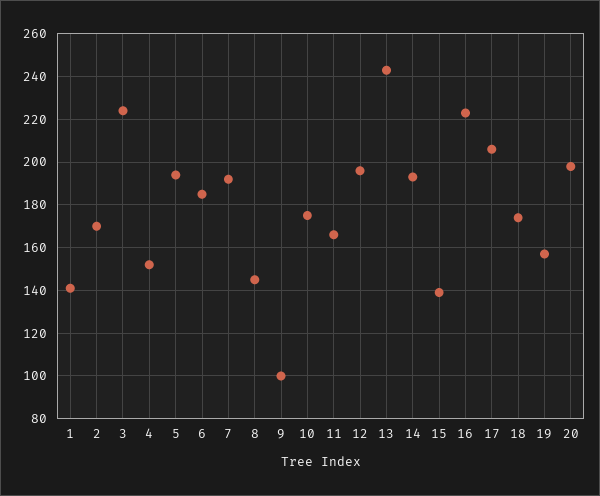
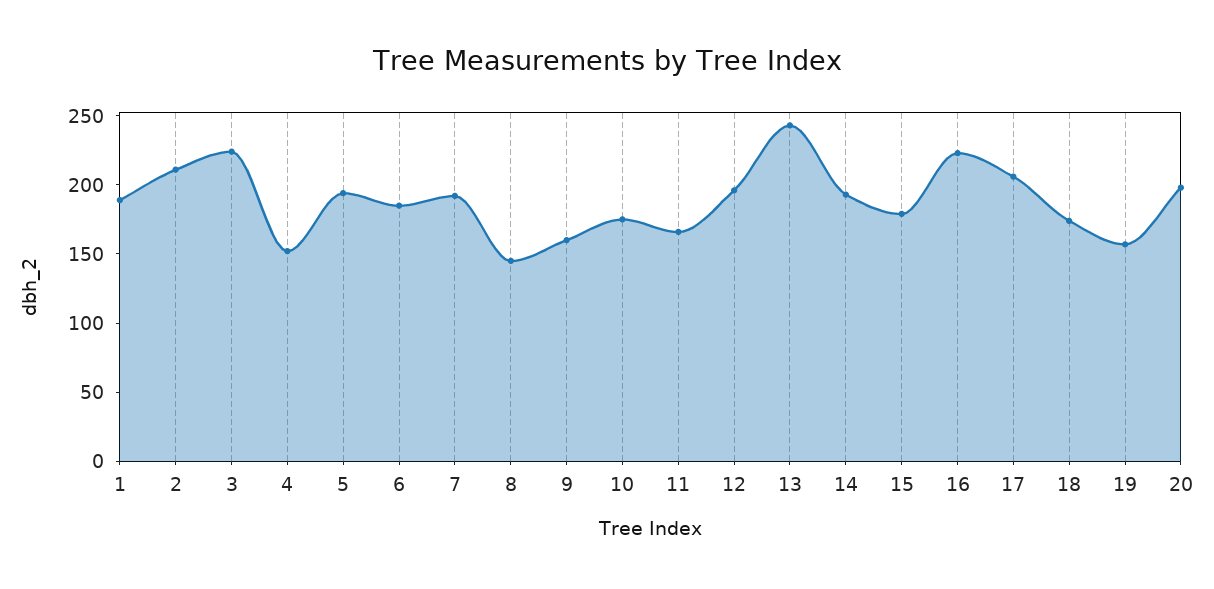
1: 140 -> 190
2: 170 -> 210
9: 100 -> 160
15: 140 -> 180

